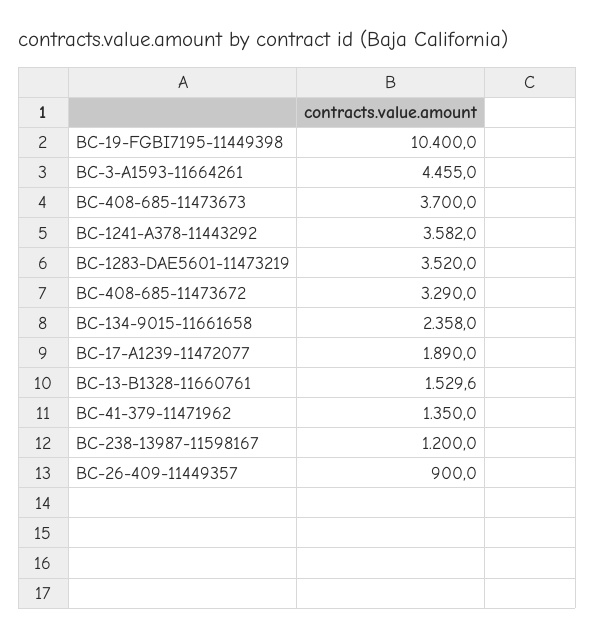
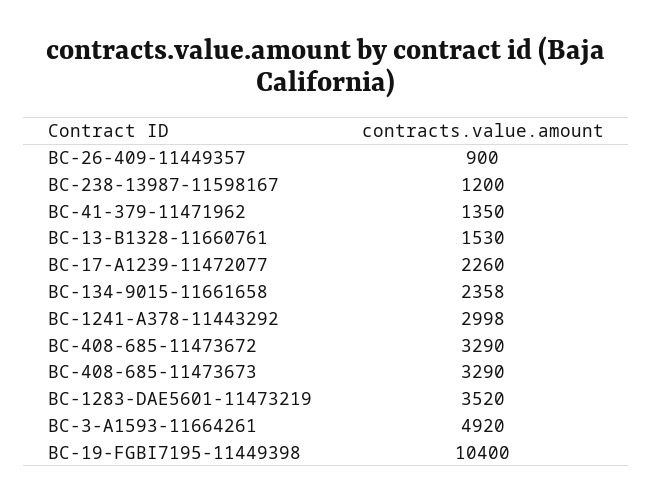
BC-3-A1593-11664261: 4455 -> 4920
BC-408-685-11473673: 3700 -> 3290
BC-1241-A378-11443292: 3582 -> 2998
BC-17-A1239-11472077: 1890 -> 2260

